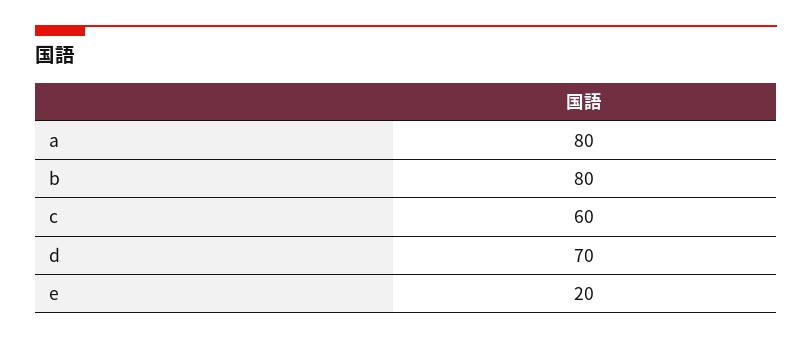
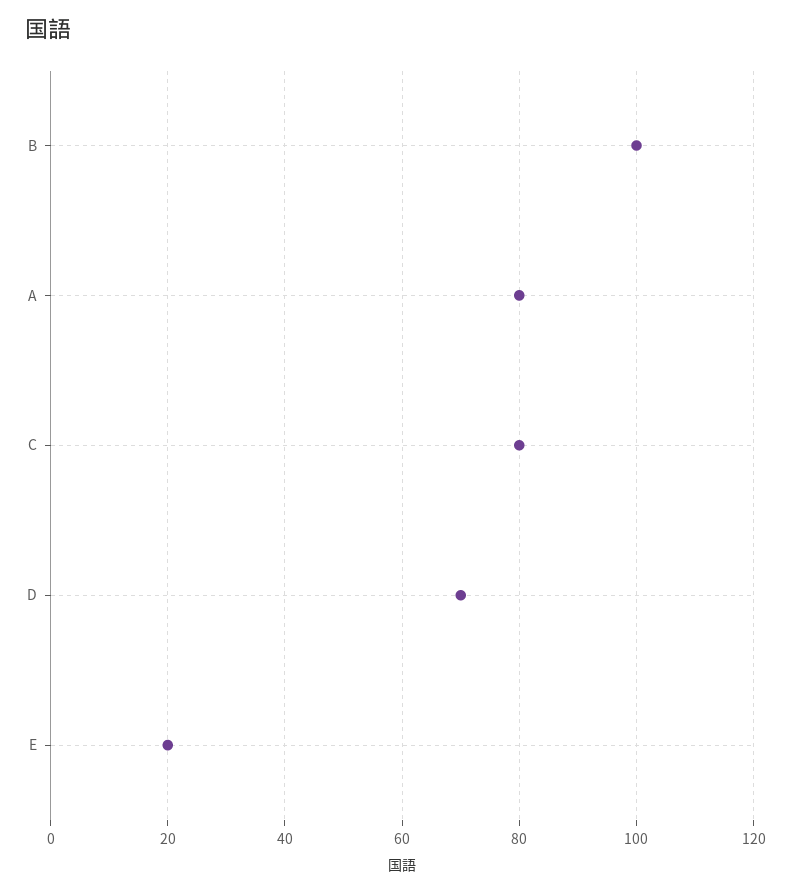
b: 80 -> 100
c: 60 -> 80

